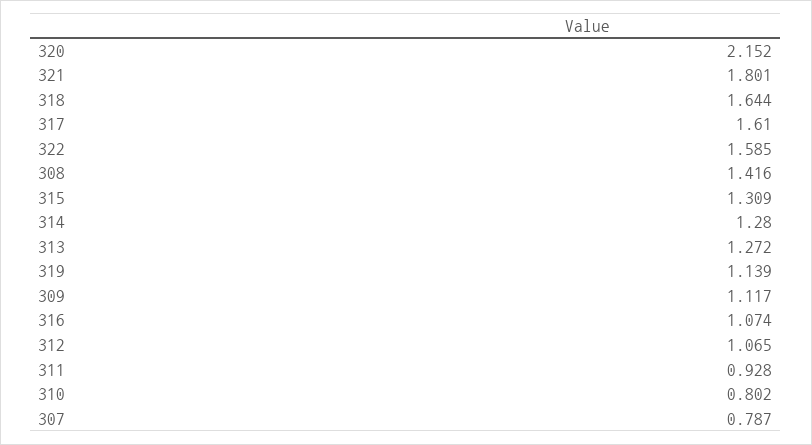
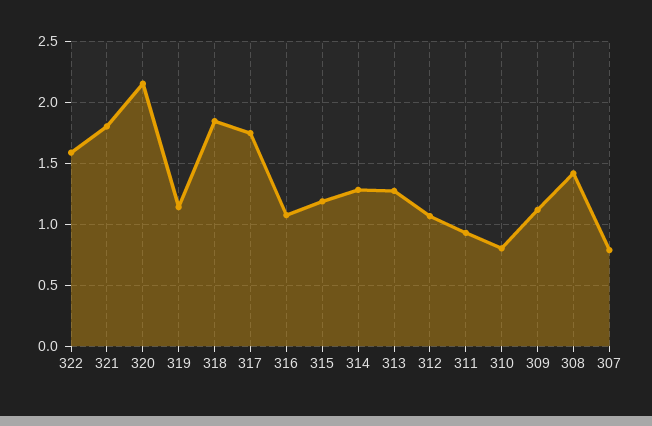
318: 1.644 -> 1.85
317: 1.61 -> 1.75
315: 1.309 -> 1.2

